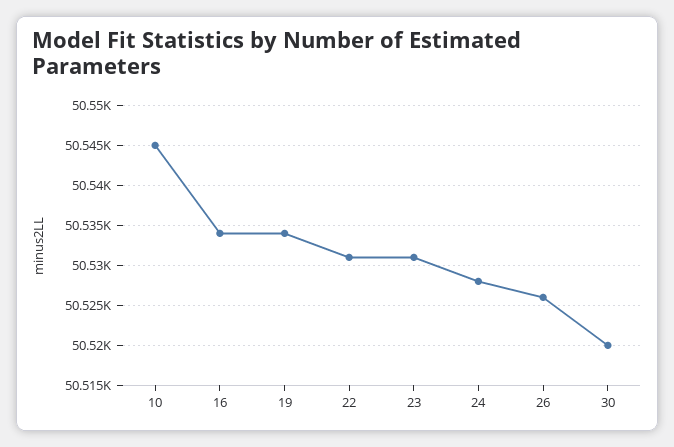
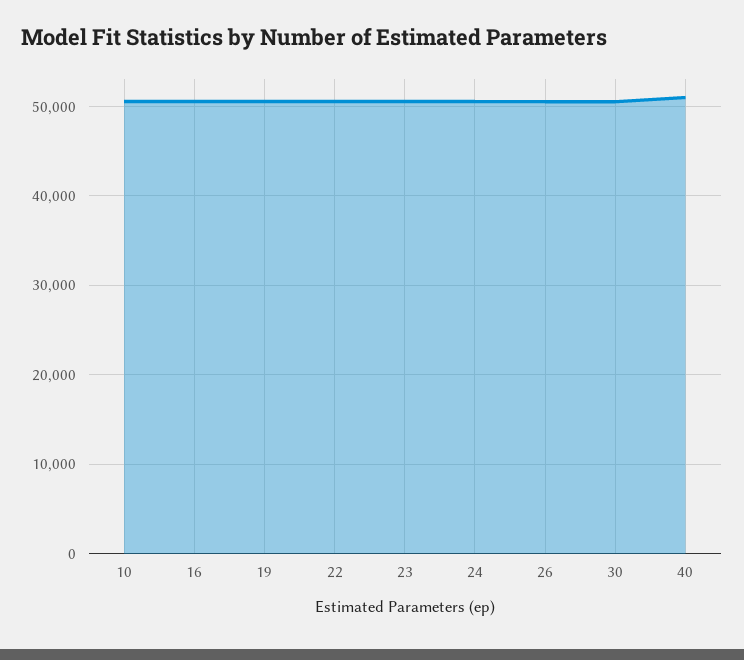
40: none -> 51000

